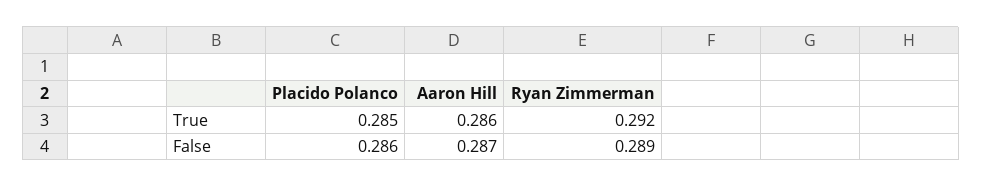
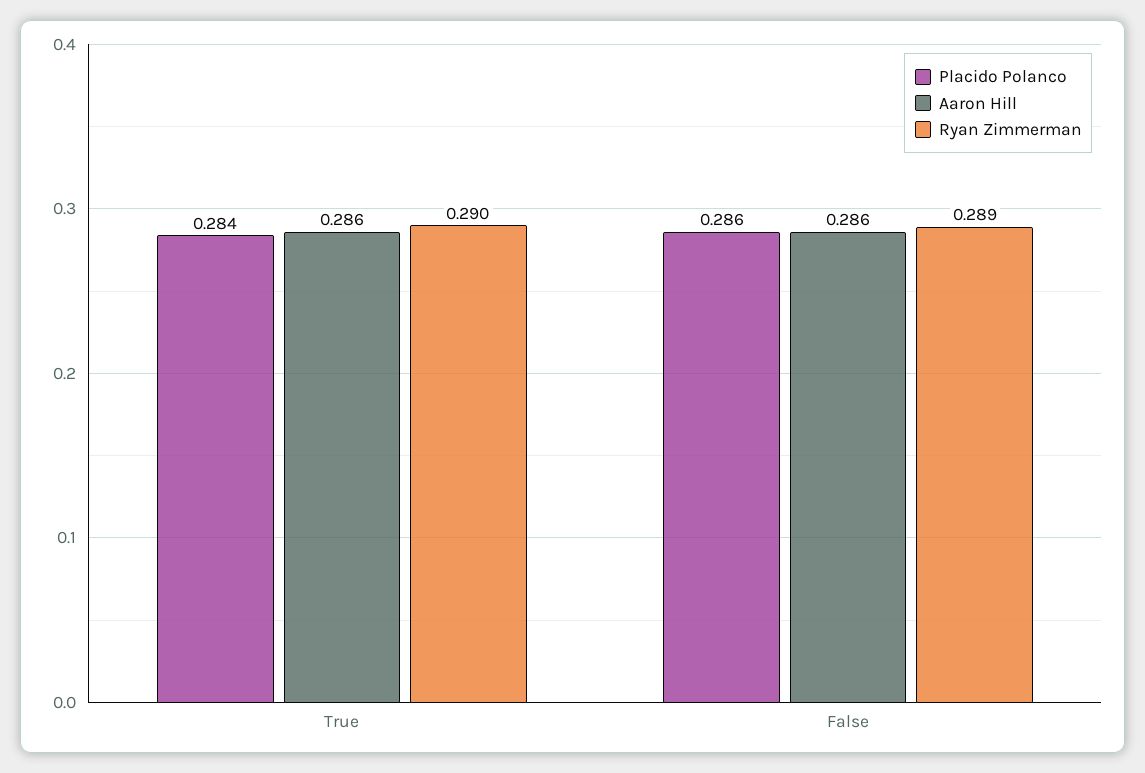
Placido Polanco, True: 0.285 -> 0.284
Ryan Zimmerman, True: 0.292 -> 0.29
Aaron Hill, False: 0.287 -> 0.286

